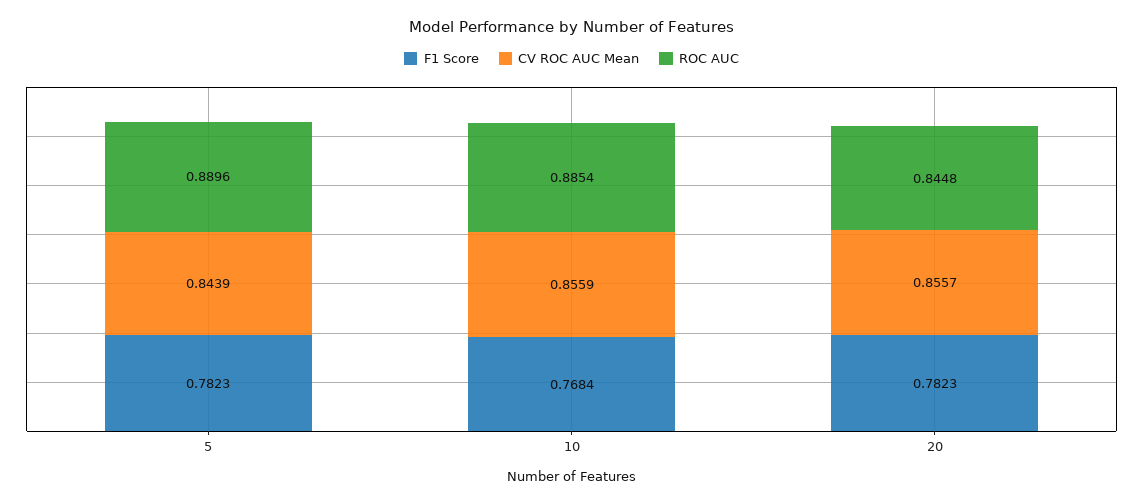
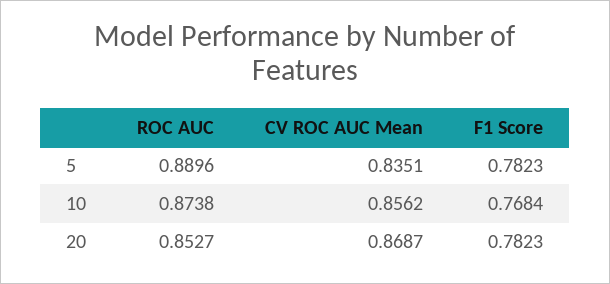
CV ROC AUC Mean, 5: 0.8439 -> 0.8351
CV ROC AUC Mean, 10: 0.8559 -> 0.8562
ROC AUC, 10: 0.8854 -> 0.8738
CV ROC AUC Mean, 20: 0.8557 -> 0.8687
ROC AUC, 20: 0.8448 -> 0.8527

